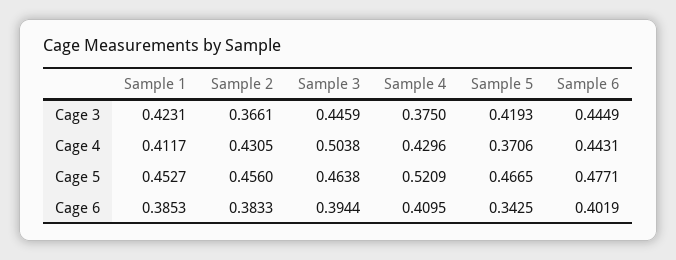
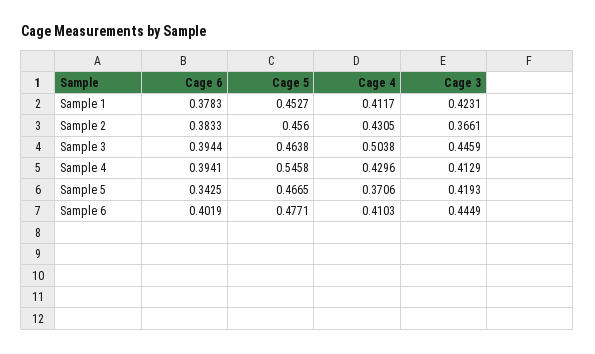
Sample 4, Cage 3: 0.375 -> 0.4129
Sample 6, Cage 4: 0.4431 -> 0.4103
Sample 4, Cage 5: 0.5209 -> 0.5458
Sample 1, Cage 6: 0.3853 -> 0.3783
Sample 4, Cage 6: 0.4095 -> 0.3941

